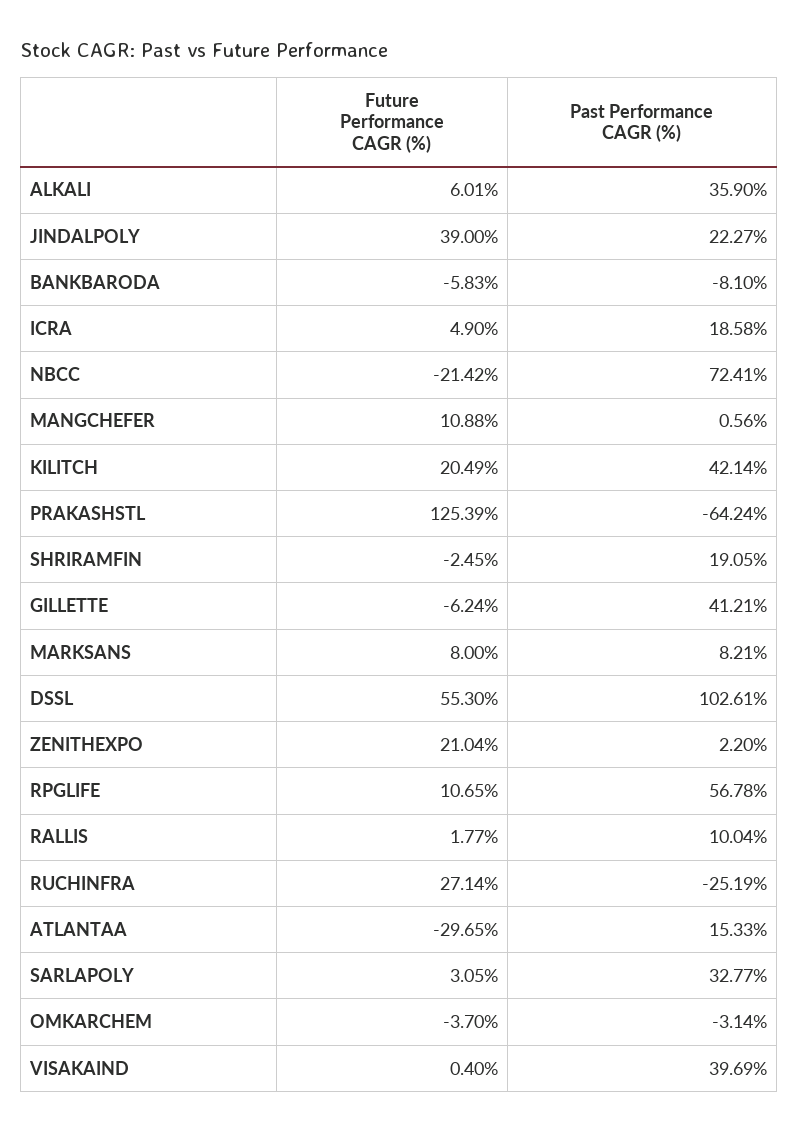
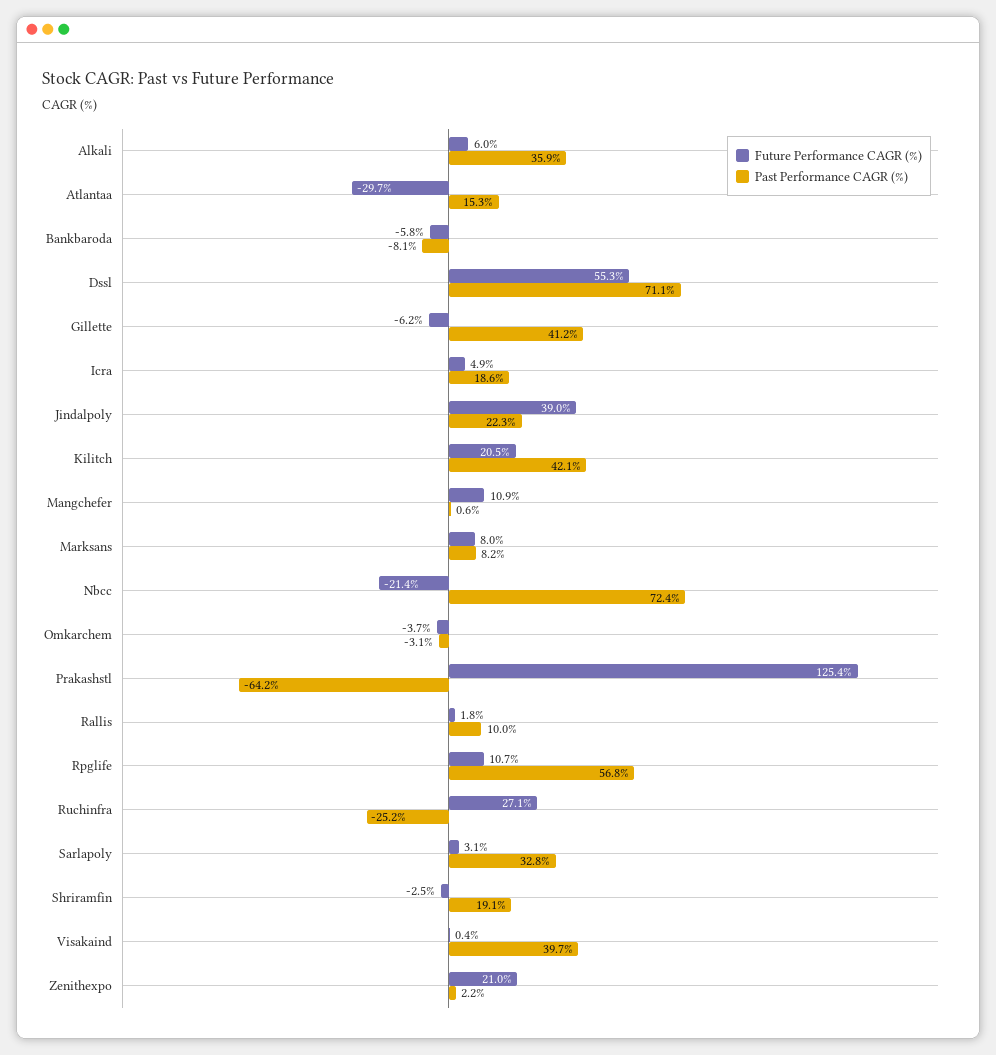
Past Performance CAGR (%), DSSL: 102.61 -> 71.1

